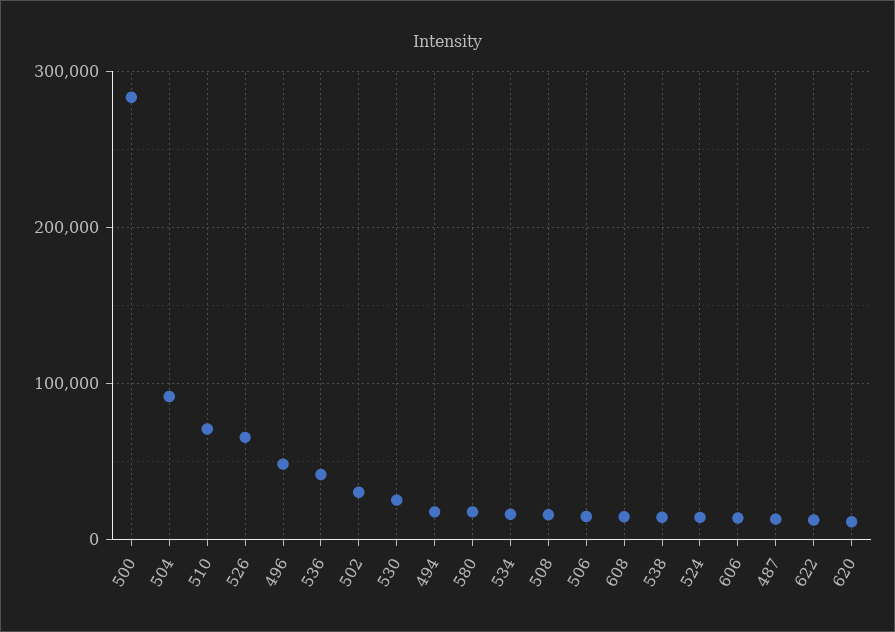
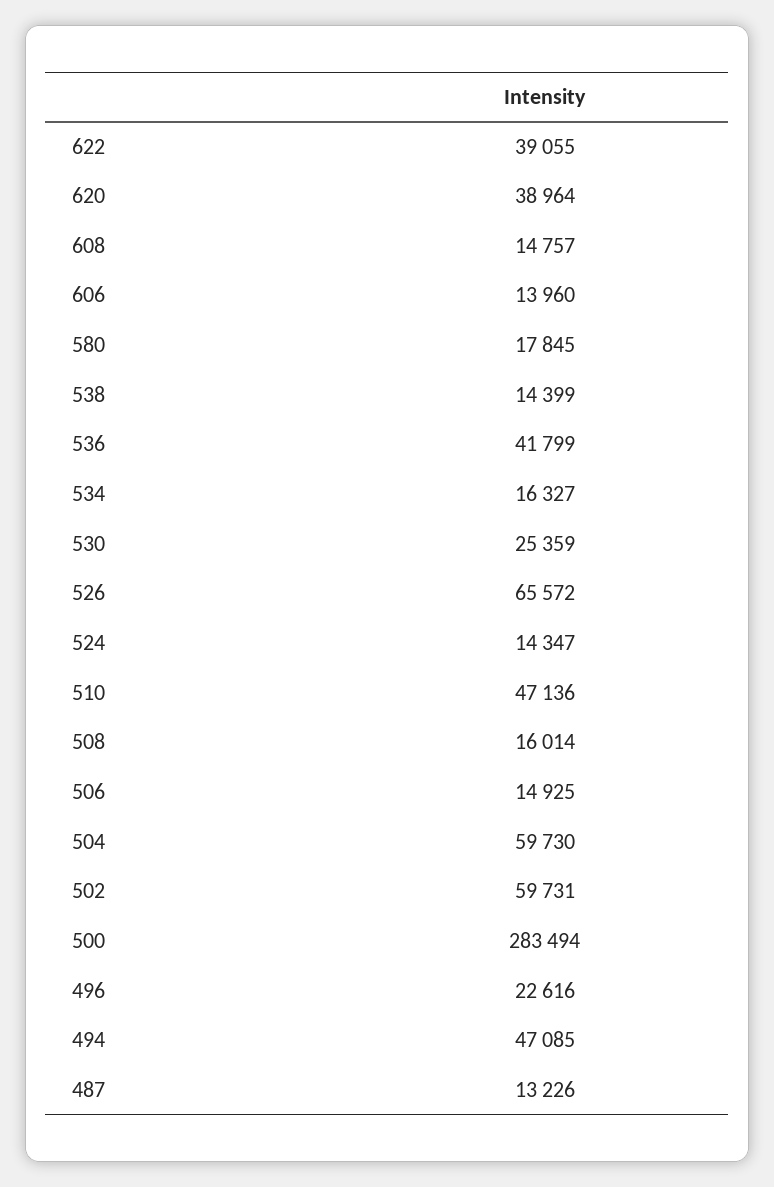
504: 90000 -> 59730
510: 70000 -> 47136
496: 50000 -> 22616
502: 30000 -> 59731
494: 20000 -> 47085
622: 10000 -> 39055
620: 10000 -> 38964

